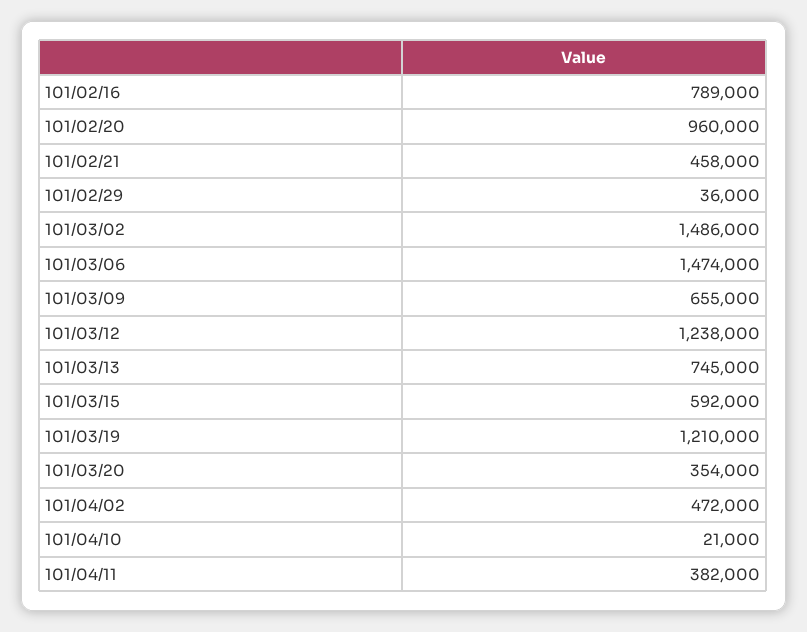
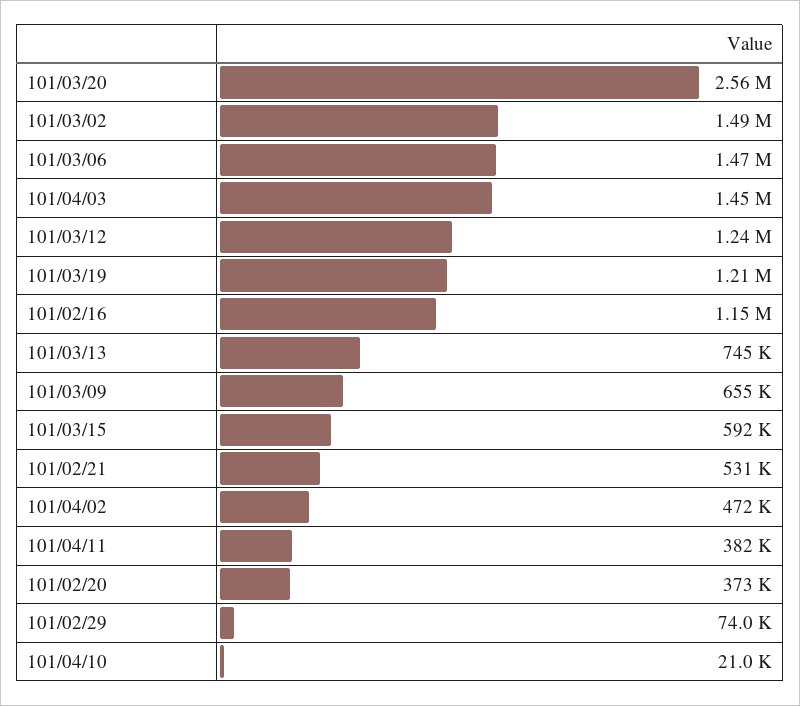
101/02/16: 789000 -> 1150000
101/02/20: 960000 -> 373000
101/02/21: 458000 -> 531000
101/02/29: 36000 -> 74000
101/03/20: 354000 -> 2560000
101/04/03: none -> 1450000

